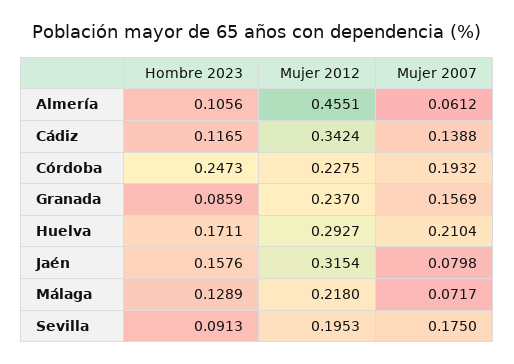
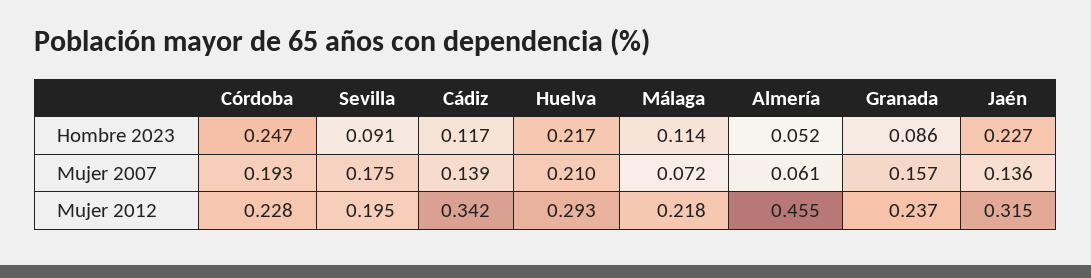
Hombre 2023, Almería: 0.1056 -> 0.052
Hombre 2023, Huelva: 0.1711 -> 0.217
Hombre 2023, Jaén: 0.1576 -> 0.227
Mujer 2007, Jaén: 0.0798 -> 0.136
Hombre 2023, Málaga: 0.1289 -> 0.114

